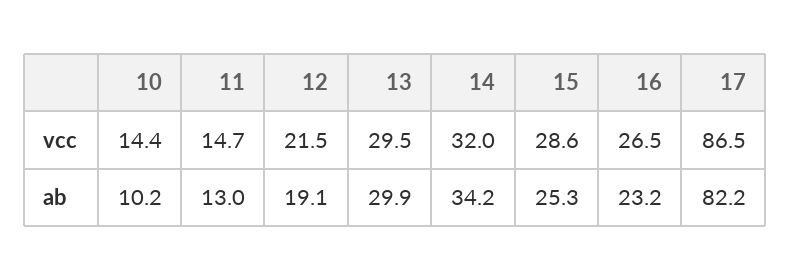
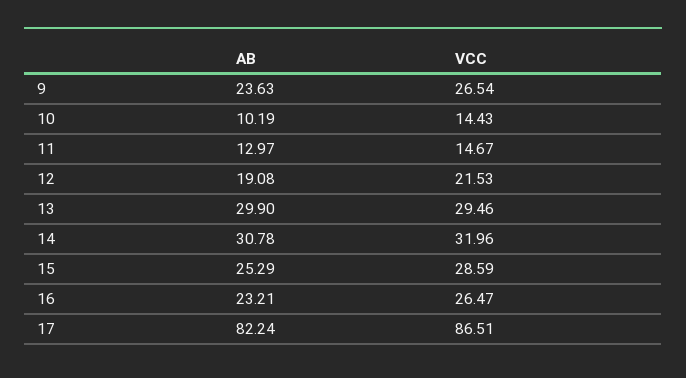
14, ab: 34.2 -> 30.78
9, ab: none -> 23.63
9, vcc: none -> 26.54

